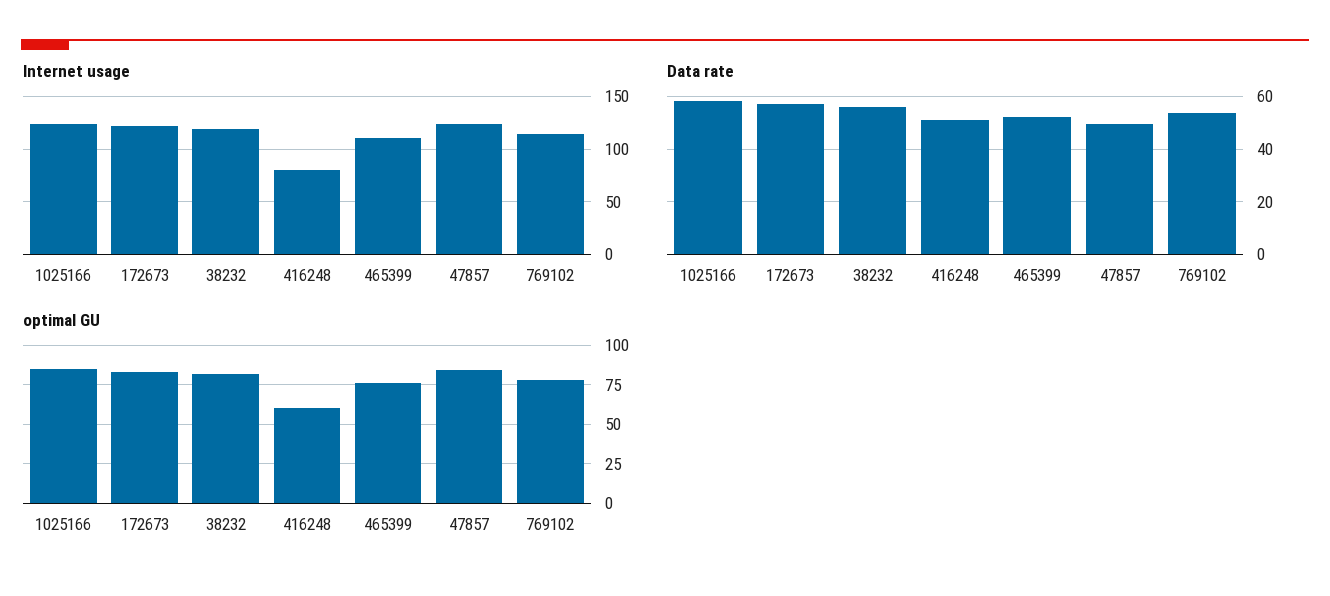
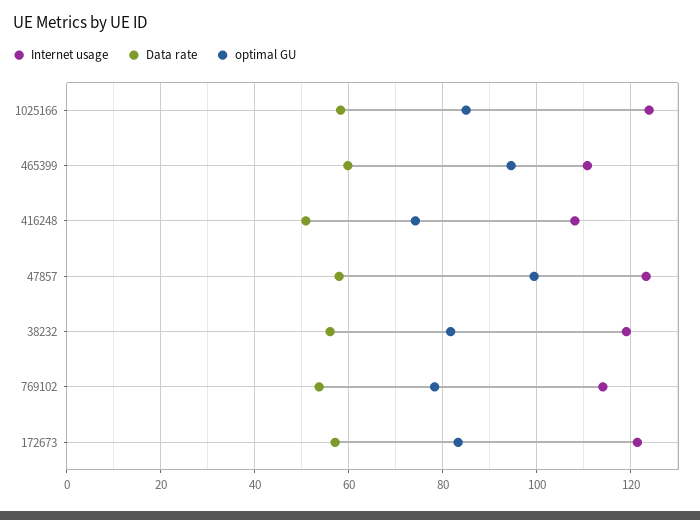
Internet usage, 416248: 80 -> 108
Data rate, 465399: 52.5 -> 60
Data rate, 47857: 50 -> 58
optimal GU, 416248: 60 -> 74
optimal GU, 465399: 75 -> 94
optimal GU, 47857: 85 -> 100

